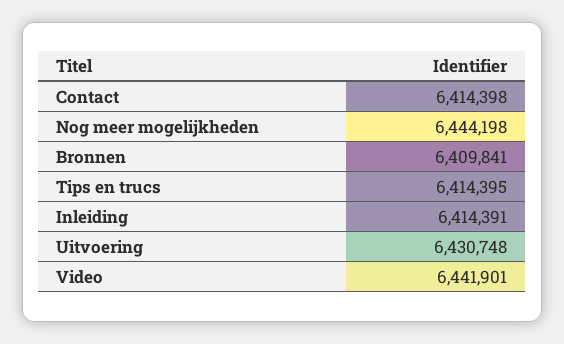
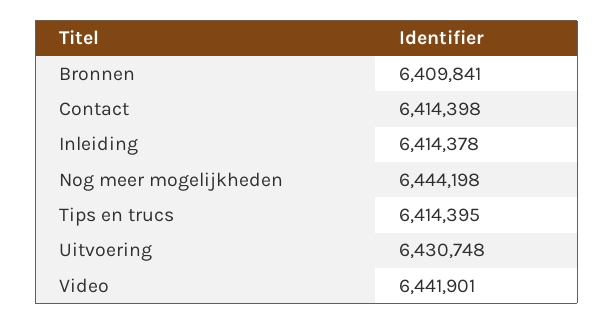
Inleiding: 6414391 -> 6414378

